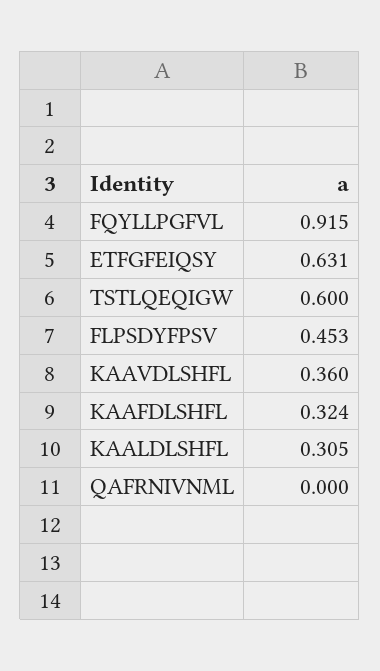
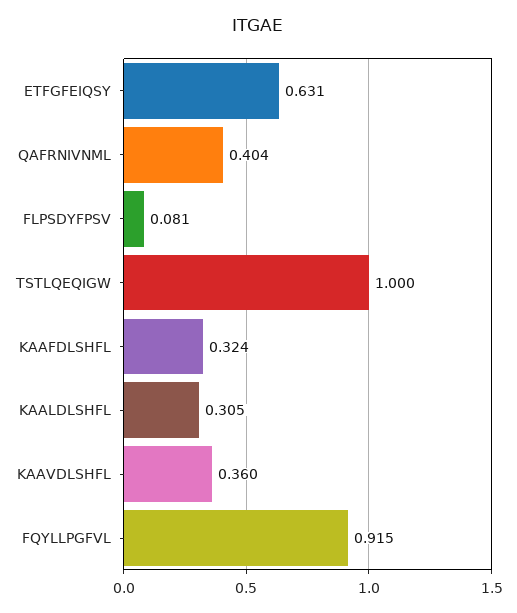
TSTLQEQIGW: 0.6 -> 1
FLPSDYFPSV: 0.453 -> 0.081
QAFRNIVNML: 0 -> 0.404

